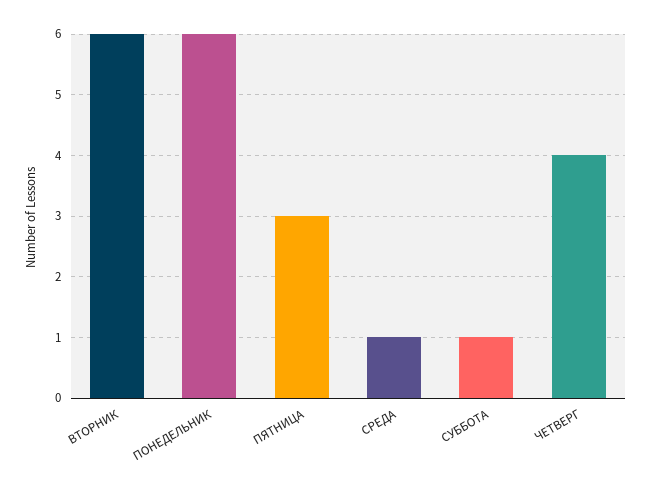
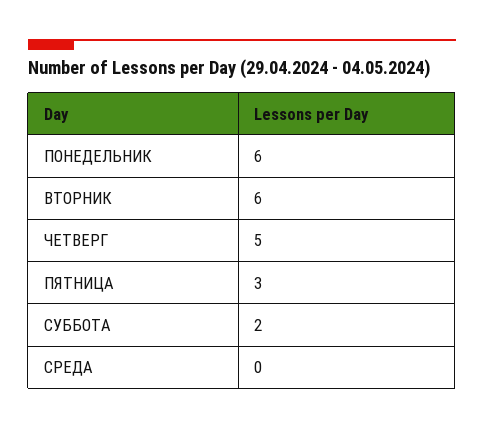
СРЕДА: 1 -> 0
СУББОТА: 1 -> 2
ЧЕТВЕРГ: 4 -> 5

